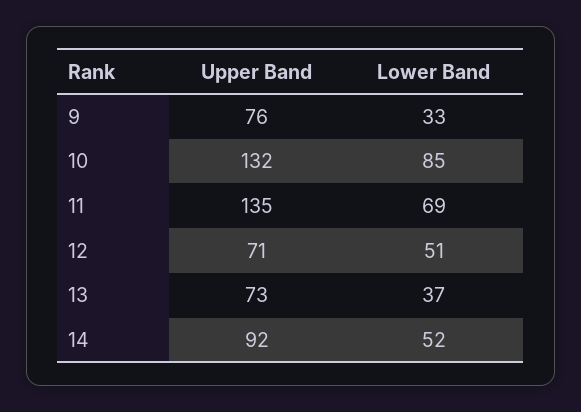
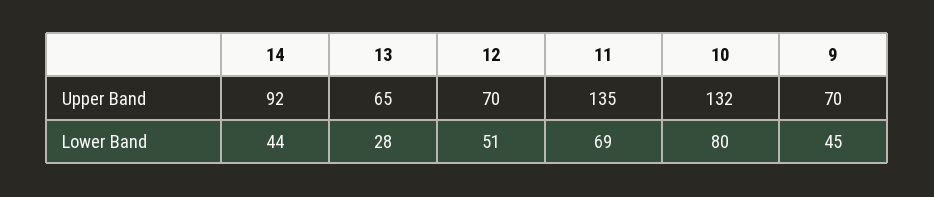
Upper Band, 9: 76 -> 70
Lower Band, 9: 33 -> 45
Lower Band, 10: 85 -> 80
Upper Band, 12: 71 -> 70
Upper Band, 13: 73 -> 65
Lower Band, 13: 37 -> 28
Lower Band, 14: 52 -> 44

